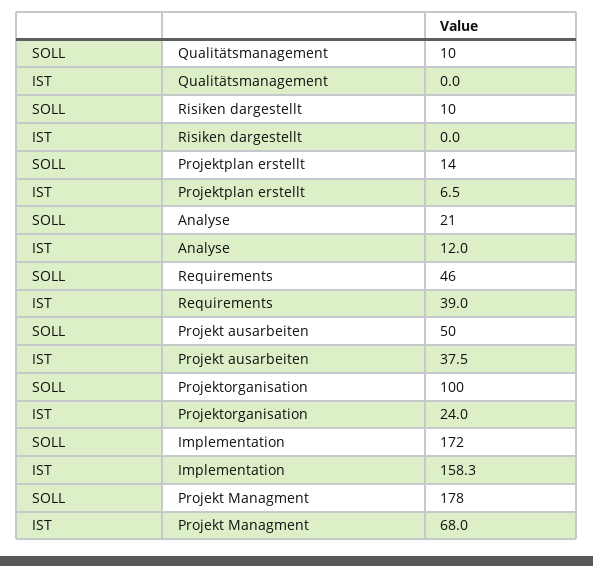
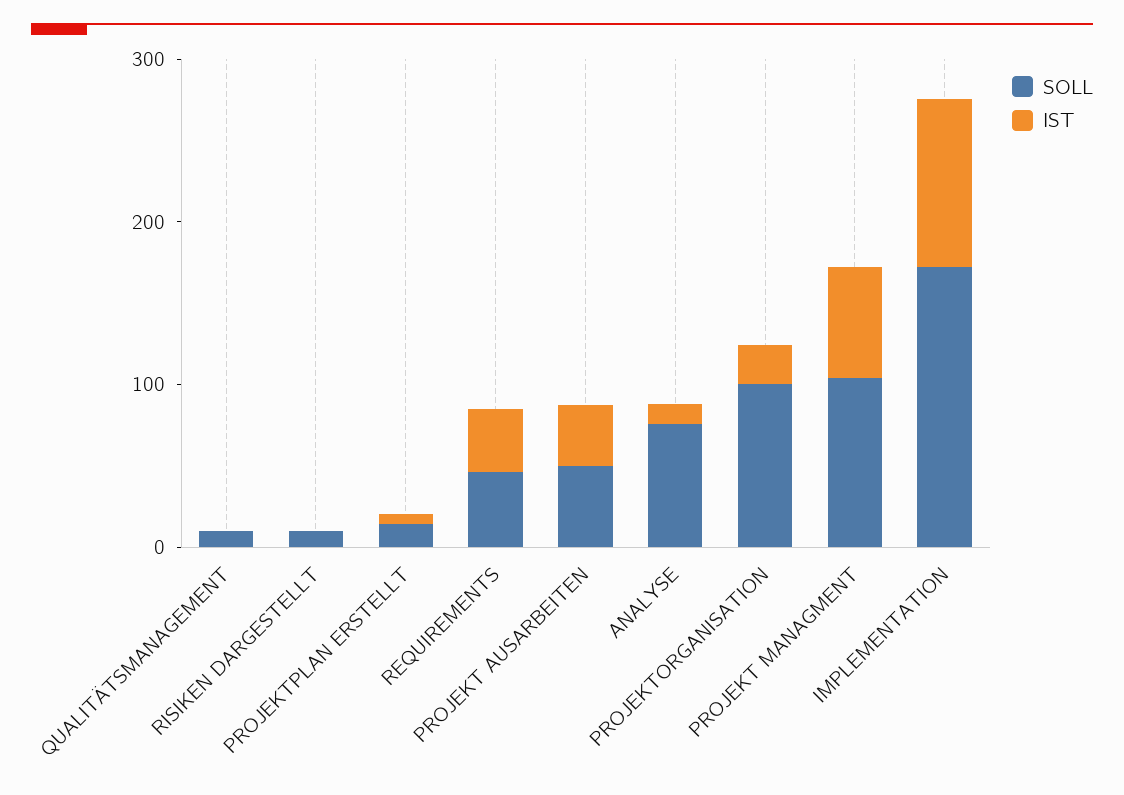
SOLL, Analyse: 21 -> 80
IST, Implementation: 158.3 -> 100
SOLL, Projekt Managment: 178 -> 100

